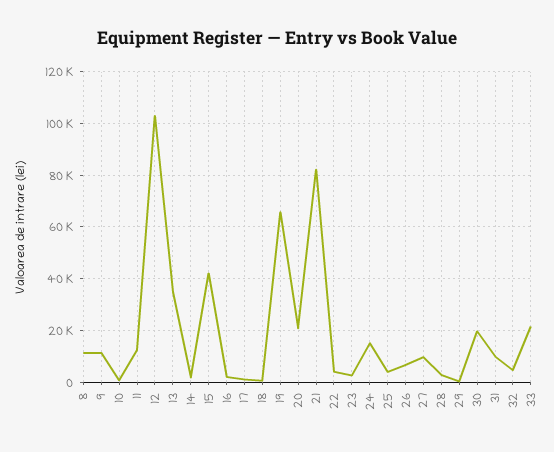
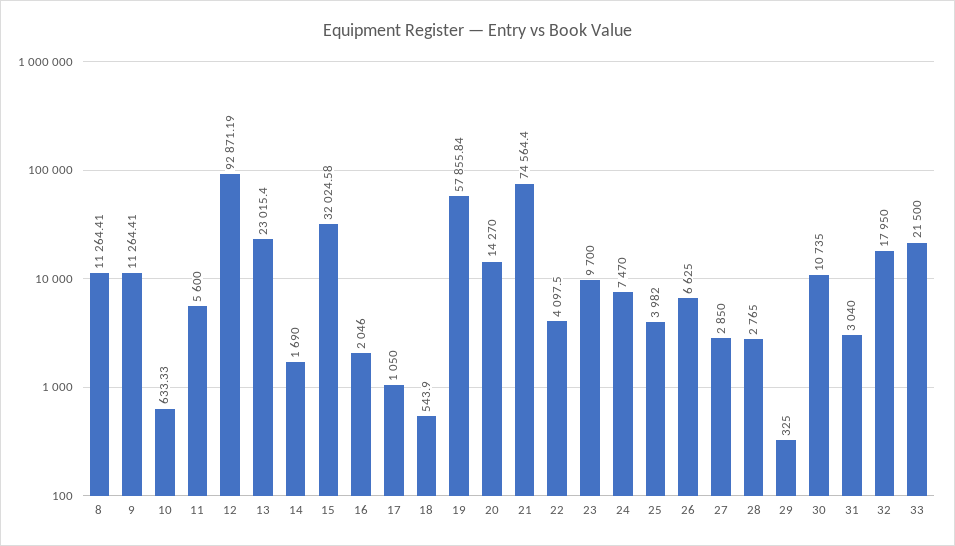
11: 12500 -> 5600
12: 102500 -> 92871.19
13: 35000 -> 23015.4
15: 42500 -> 32024.58
19: 65000 -> 57855.84
20: 20000 -> 14270
21: 82500 -> 74564.4
23: 2500 -> 9700
24: 15000 -> 7470
27: 10000 -> 2850
30: 20000 -> 10735
31: 10000 -> 3040
32: 5000 -> 17950

